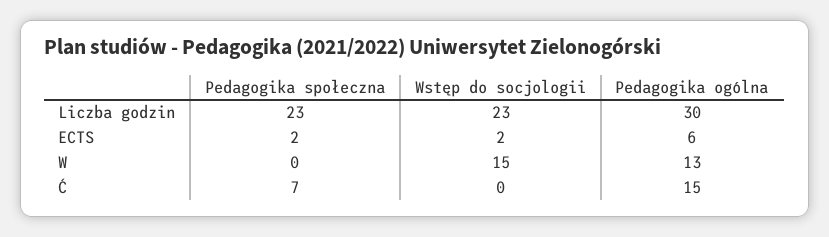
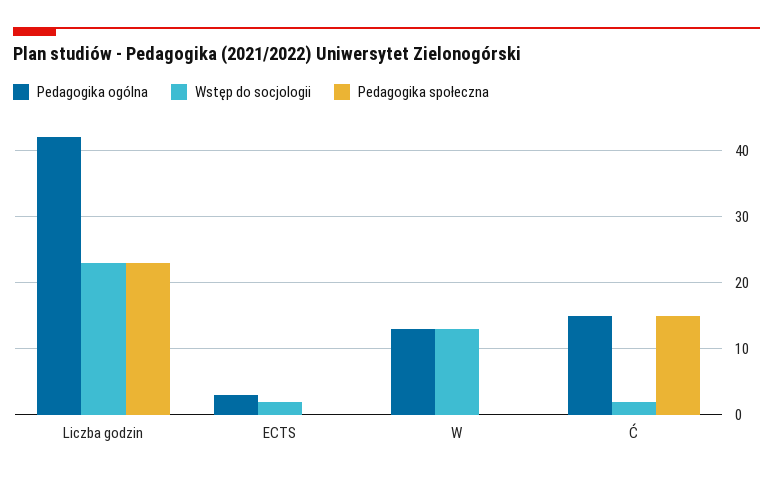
Pedagogika ogólna, Liczba godzin: 30 -> 42
Pedagogika społeczna, ECTS: 2 -> 0
Pedagogika ogólna, ECTS: 6 -> 3
Wstęp do socjologii, W: 15 -> 13
Pedagogika społeczna, Ć: 7 -> 15
Wstęp do socjologii, Ć: 0 -> 2

